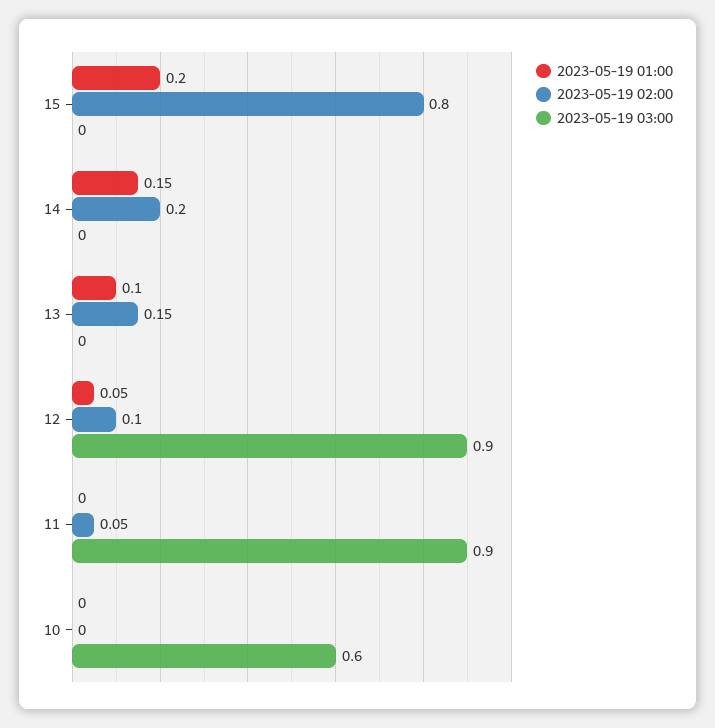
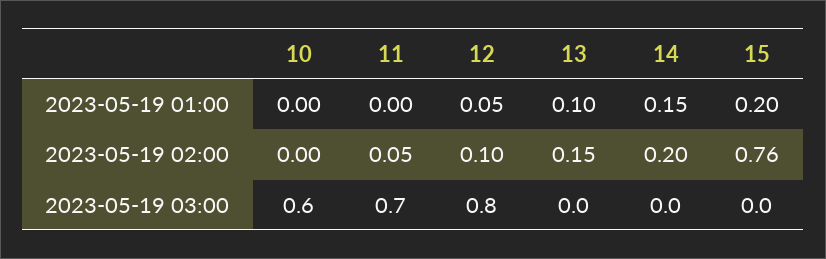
2023-05-19 02:00, 15: 0.8 -> 0.76
2023-05-19 03:00, 12: 0.9 -> 0.8
2023-05-19 03:00, 11: 0.9 -> 0.7

